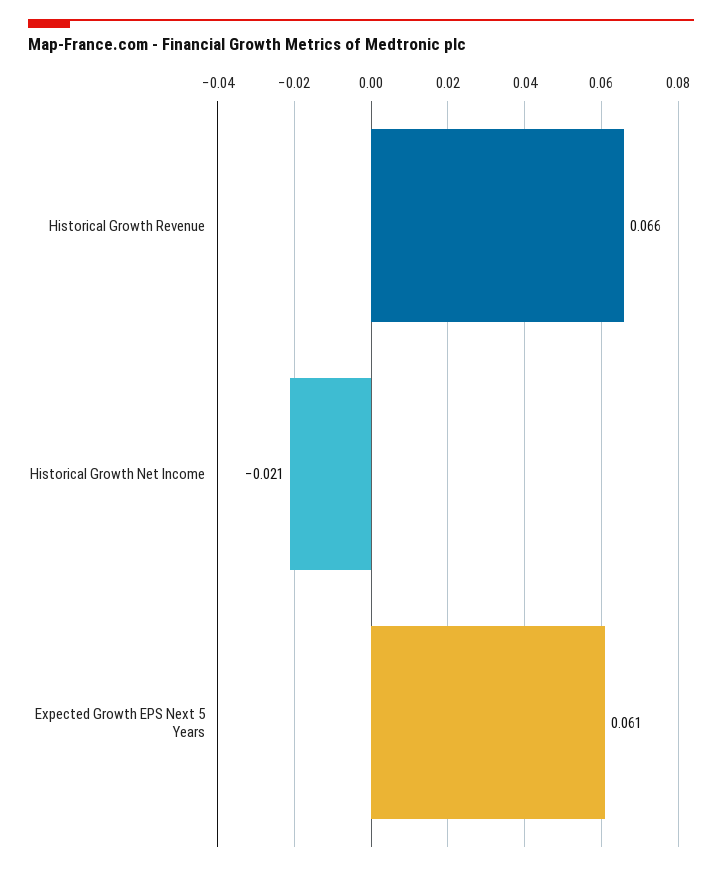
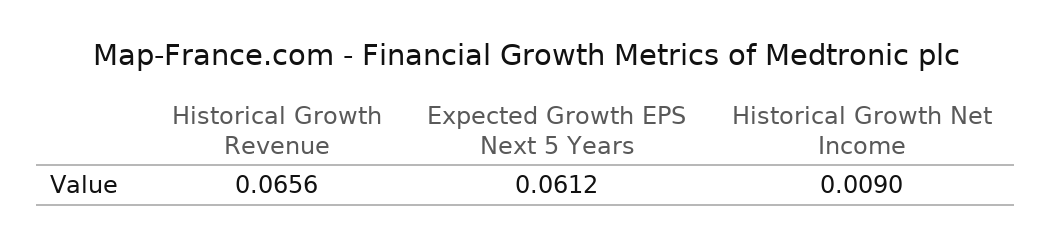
Historical Growth Net Income: -0.021 -> 0.009

